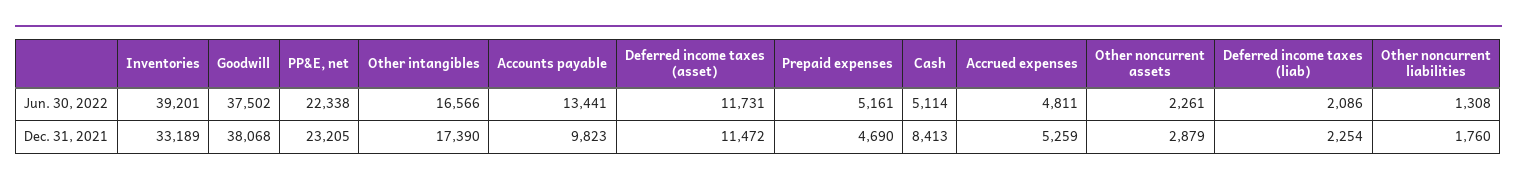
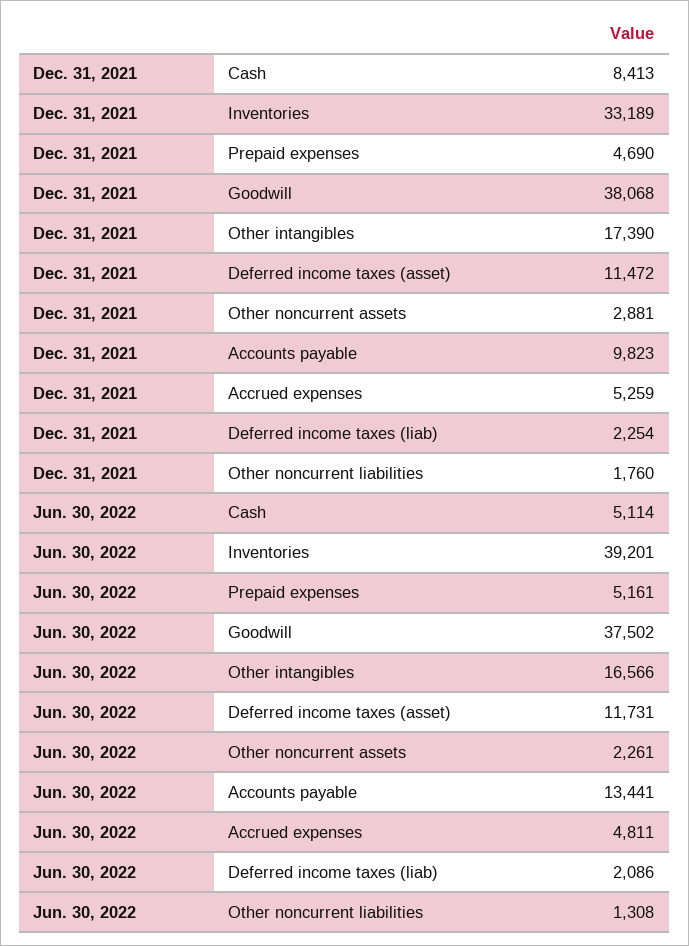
PP&E, net, Jun. 30, 2022: 22338 -> none
PP&E, net, Dec. 31, 2021: 23205 -> none
Other noncurrent assets, Dec. 31, 2021: 2879 -> 2881

